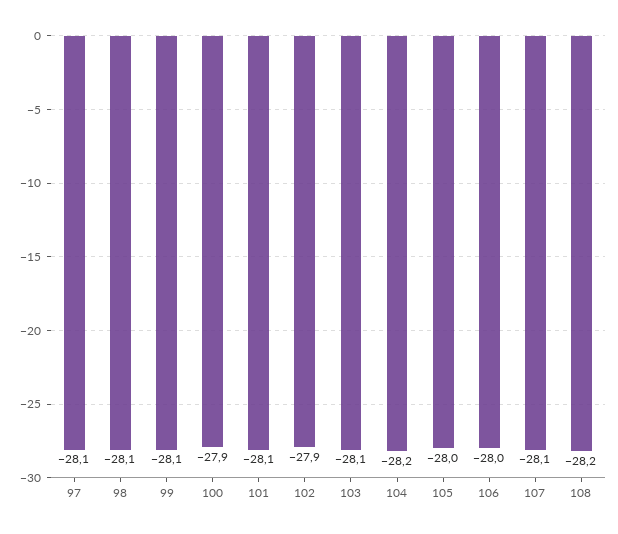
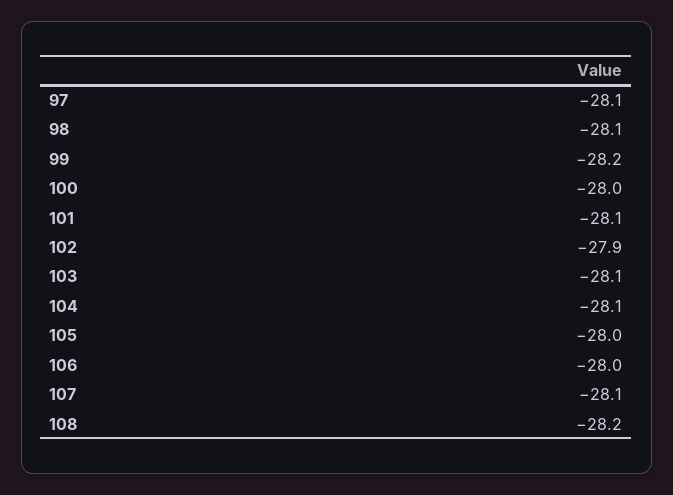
99: -28.1 -> -28.2
100: -27.9 -> -28
104: -28.2 -> -28.1

